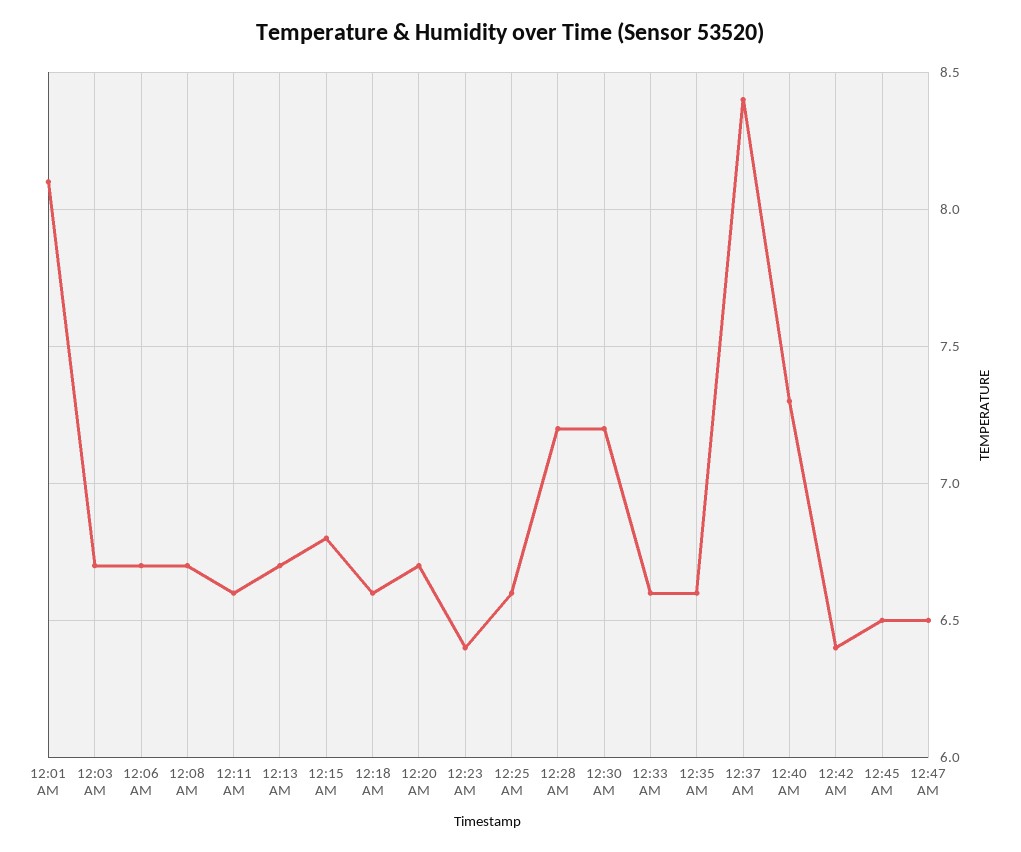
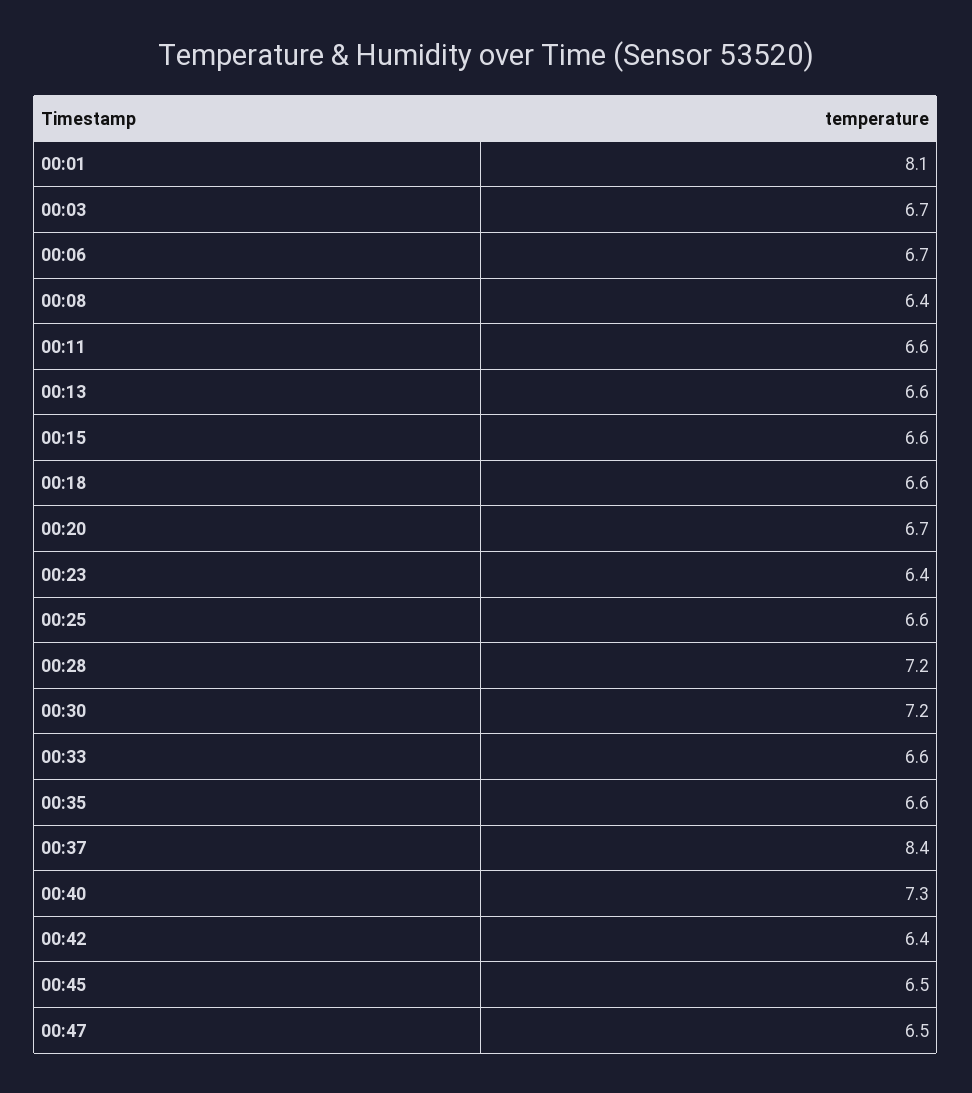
12:08 AM: 6.7 -> 6.4
12:13 AM: 6.7 -> 6.6
12:15 AM: 6.8 -> 6.6

